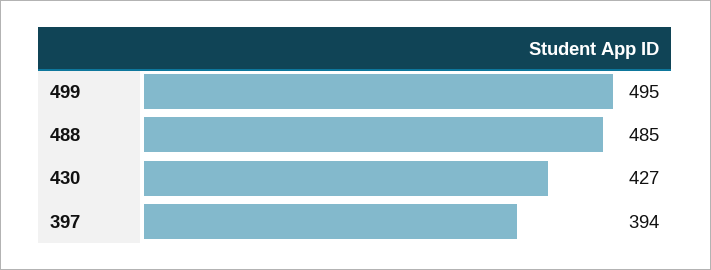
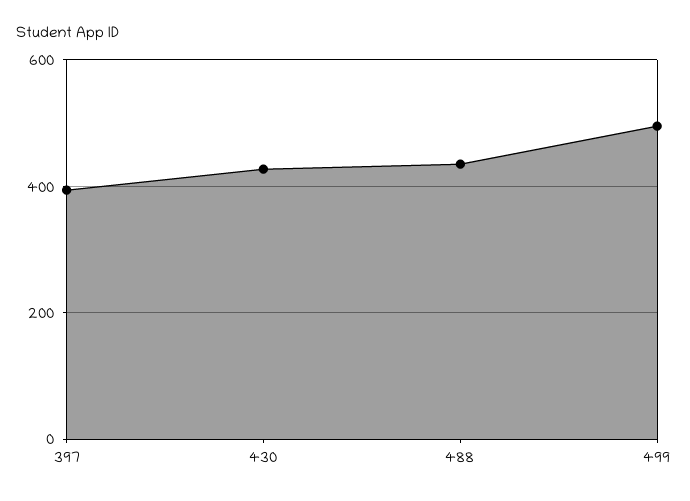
488: 485 -> 440

